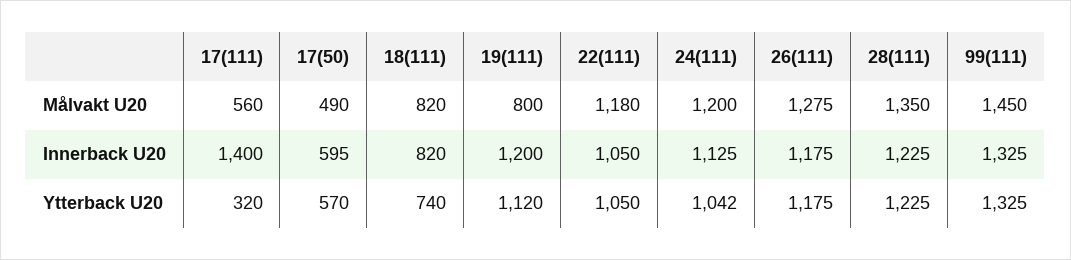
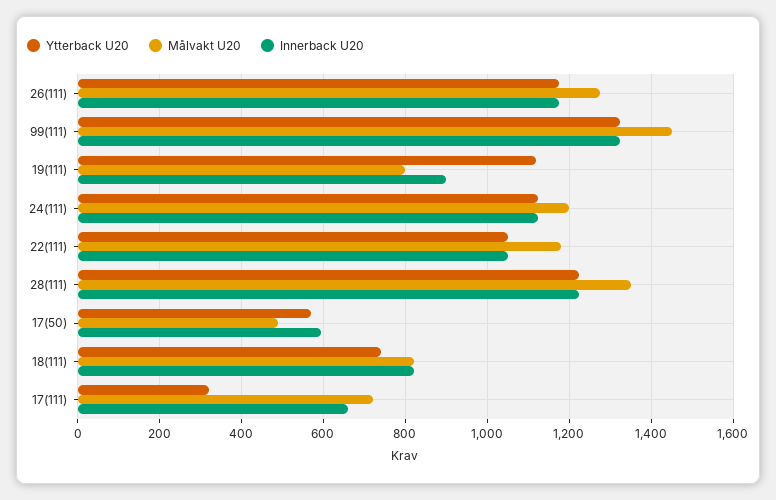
Målvakt U20, 17(111): 560 -> 720
Innerback U20, 17(111): 1400 -> 660
Innerback U20, 19(111): 1200 -> 900
Ytterback U20, 24(111): 1042 -> 1120

